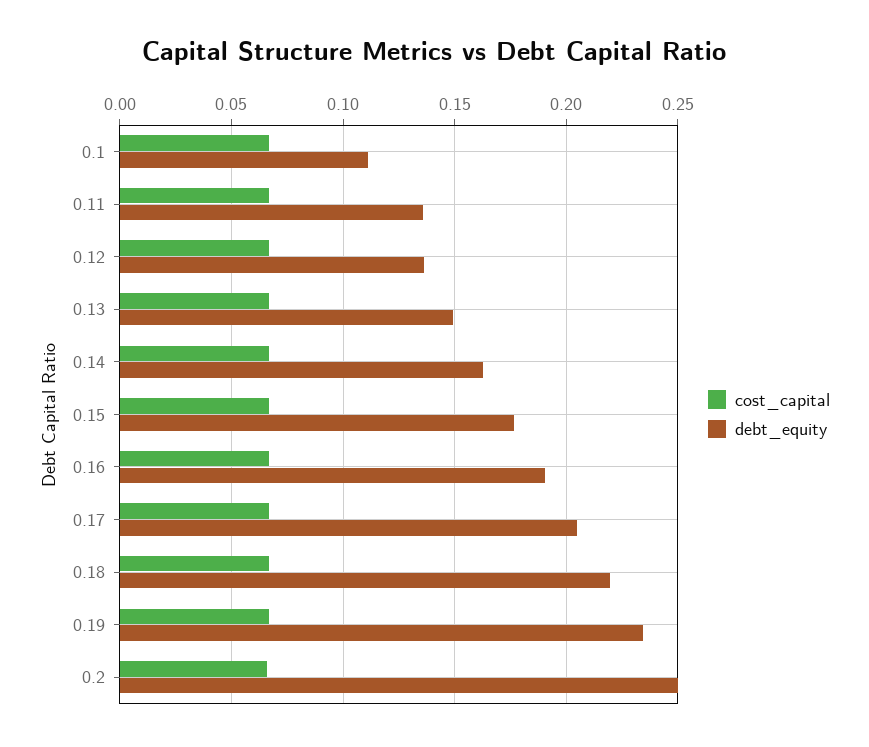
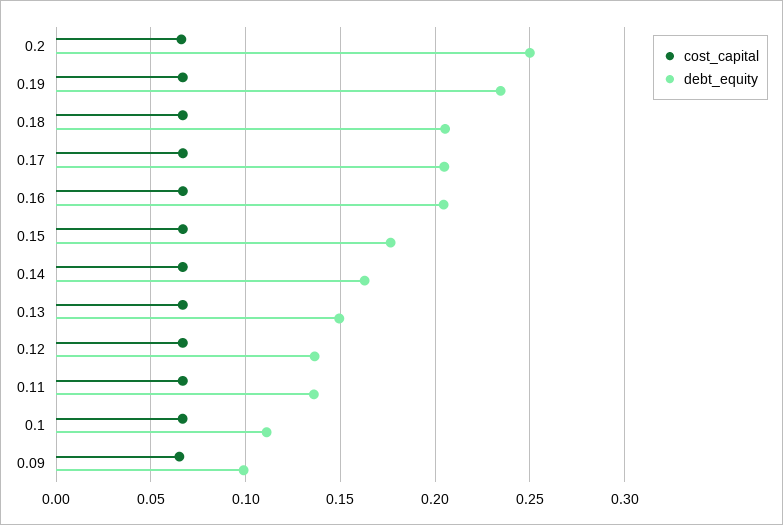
debt_equity, 0.16: 0.19 -> 0.205
debt_equity, 0.18: 0.22 -> 0.205
cost_capital, 0.09: none -> 0.065
debt_equity, 0.09: none -> 0.1

